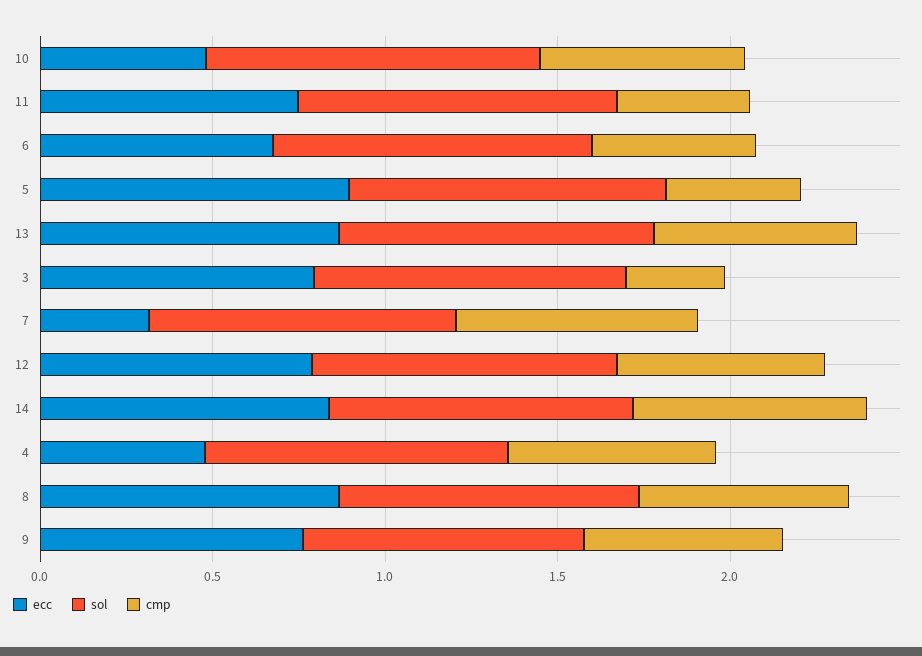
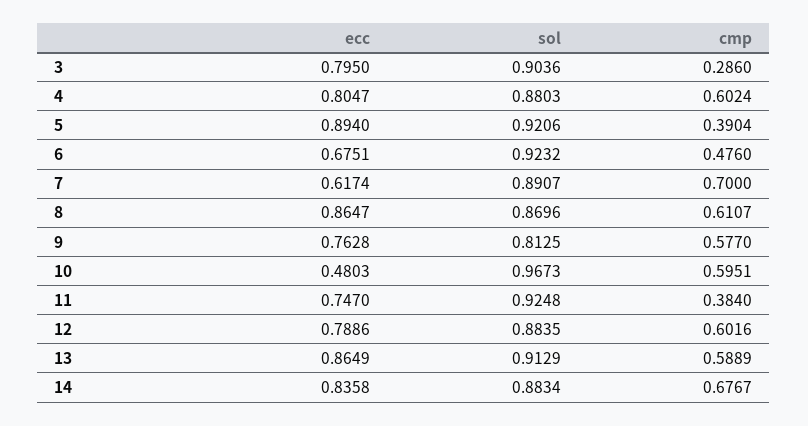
ecc, 7: 0.3 -> 0.6174
ecc, 4: 0.5 -> 0.8047

